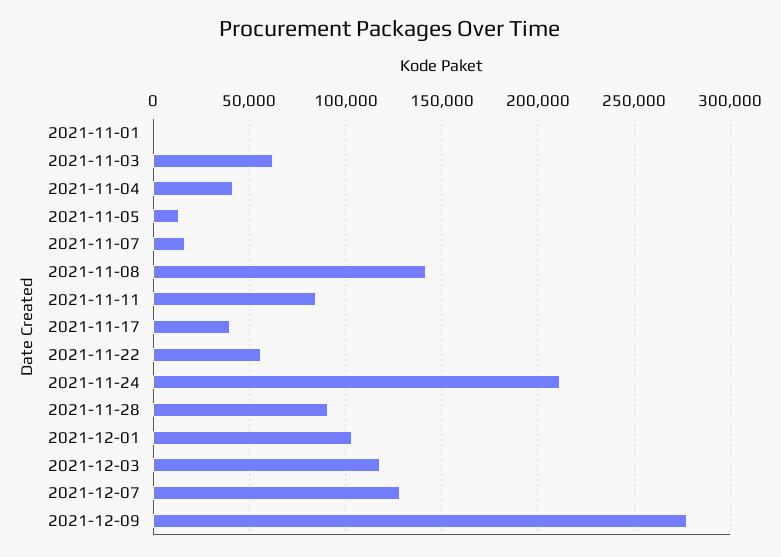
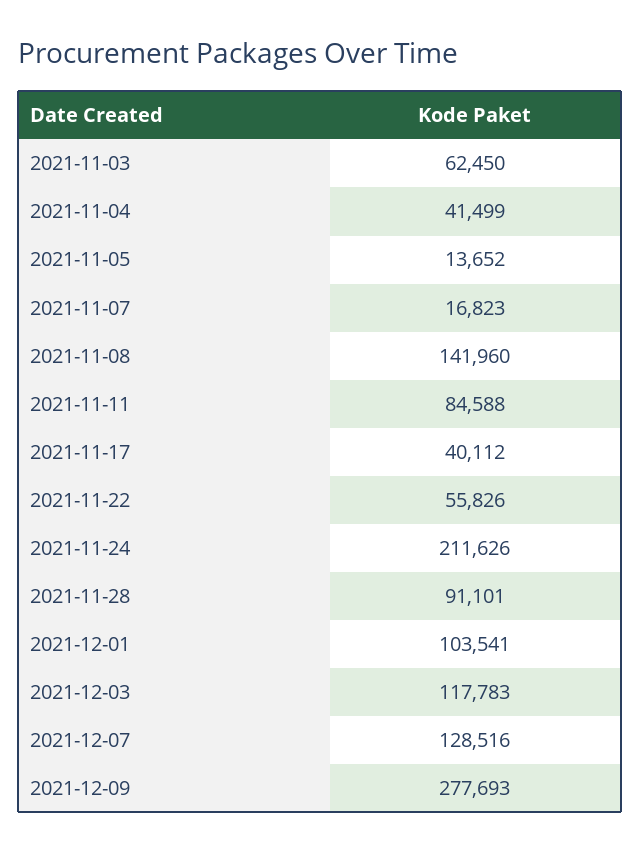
2021-11-01: 0 -> none

